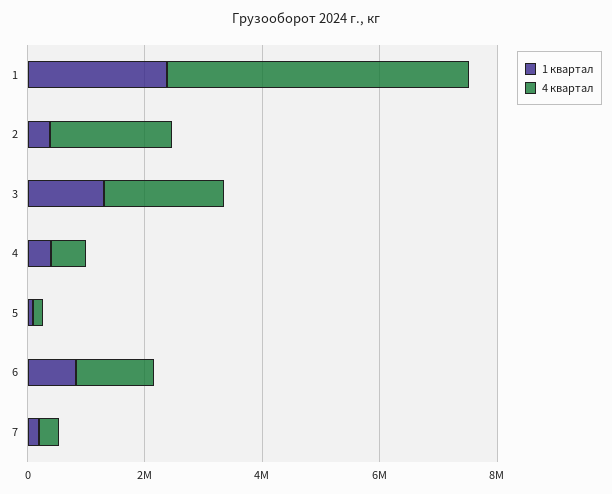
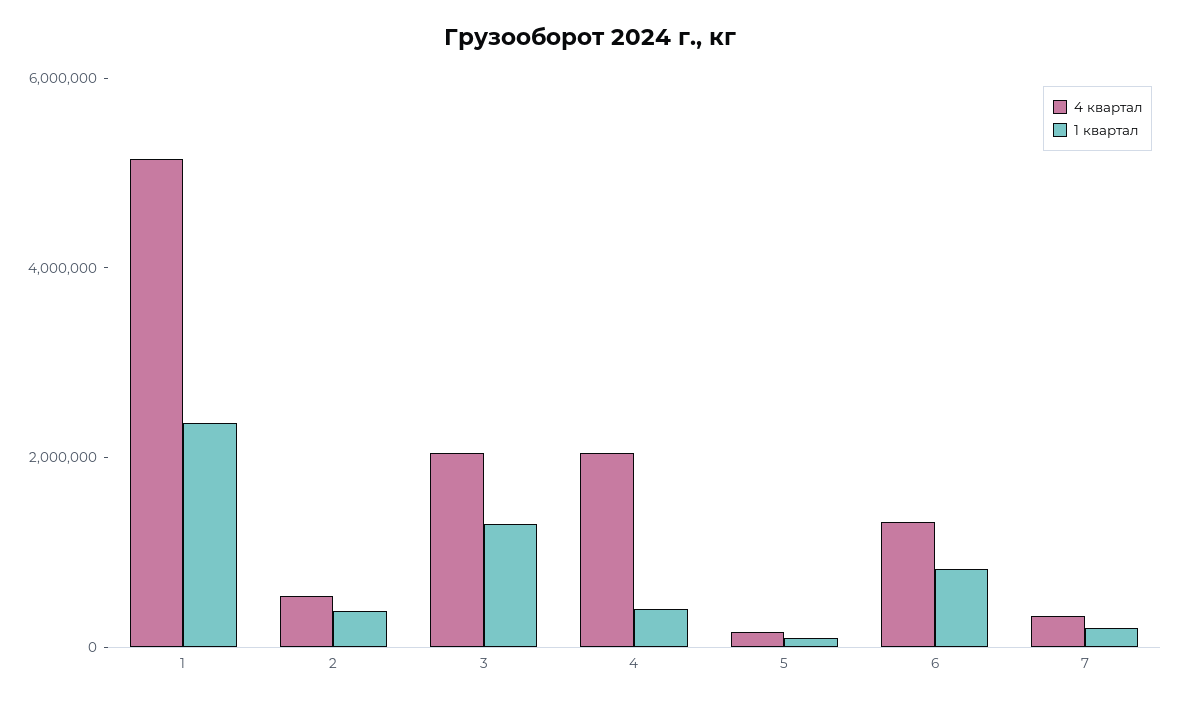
4 квартал, 2: 2000000 -> 500000
4 квартал, 4: 500000 -> 2000000

